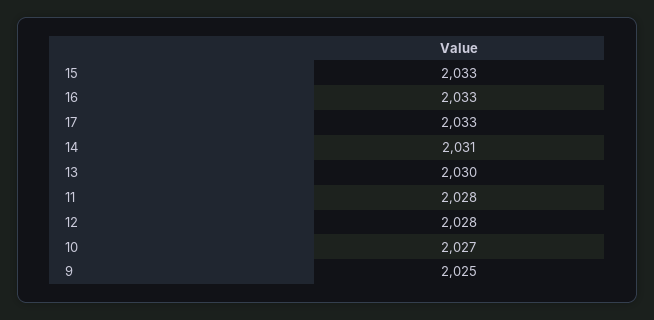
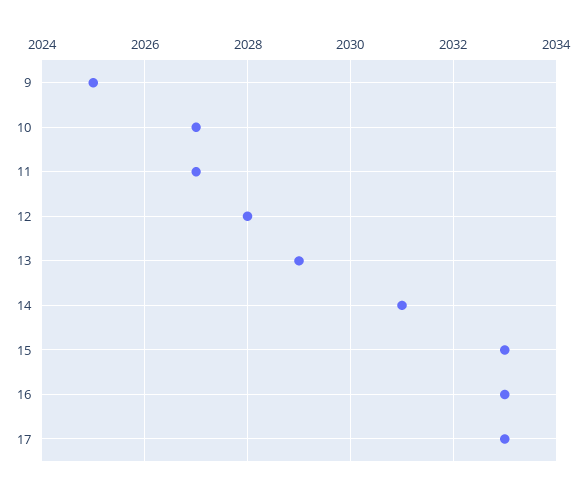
13: 2030 -> 2029
11: 2028 -> 2027

